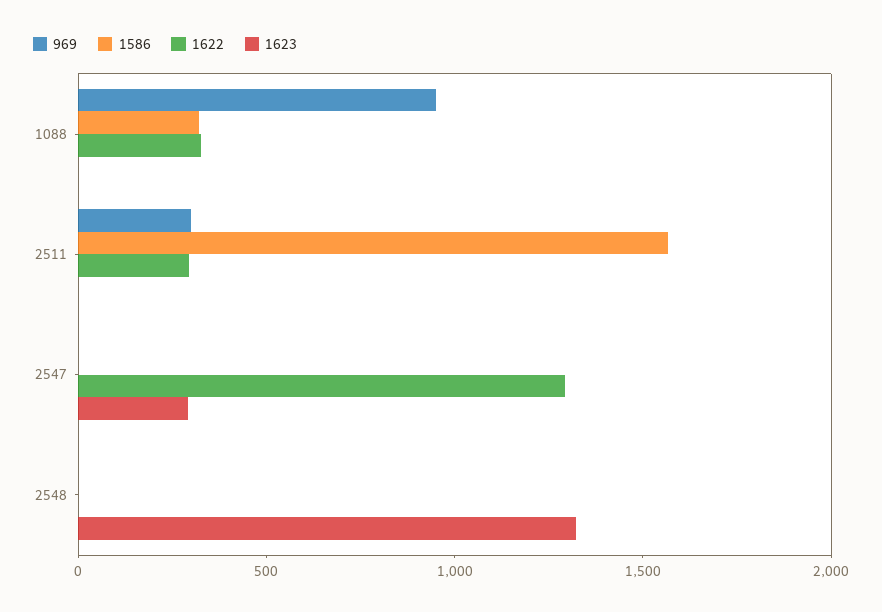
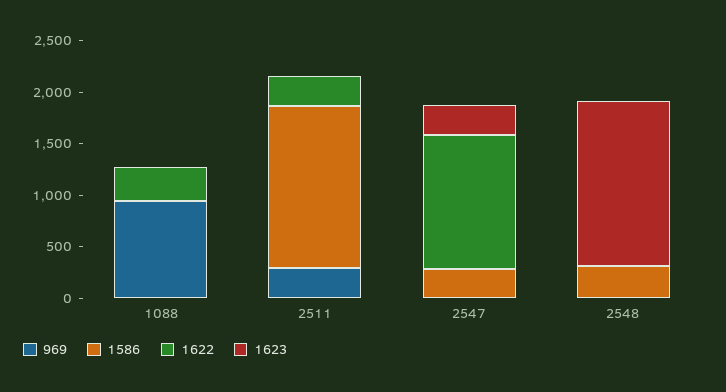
1586, 1088: 300 -> 0
1586, 2547: 0 -> 300
1586, 2548: 0 -> 300
1623, 2548: 1300 -> 1600

